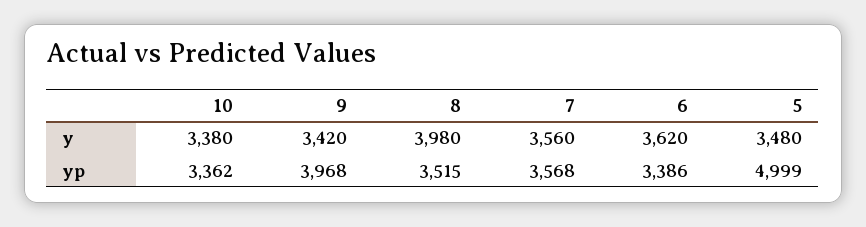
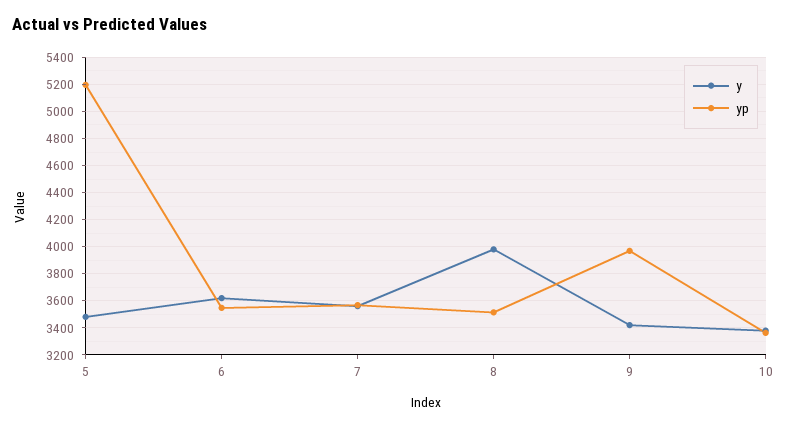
yp, 6: 3386 -> 3550
yp, 5: 4999 -> 5200

